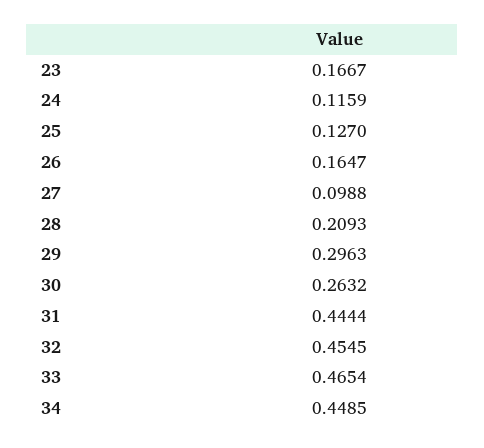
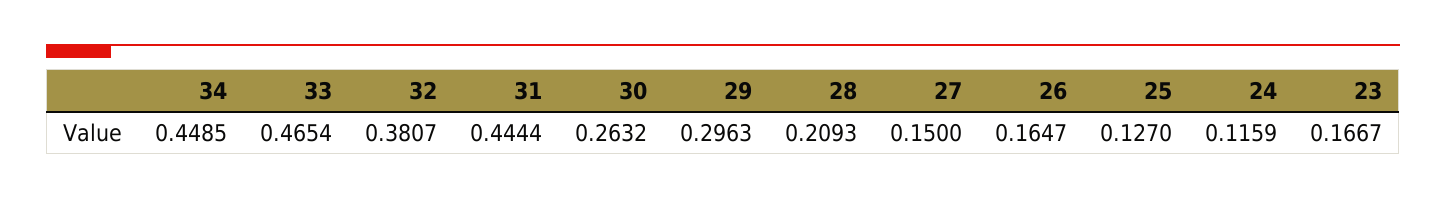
27: 0.0988 -> 0.15
32: 0.4545 -> 0.3807

